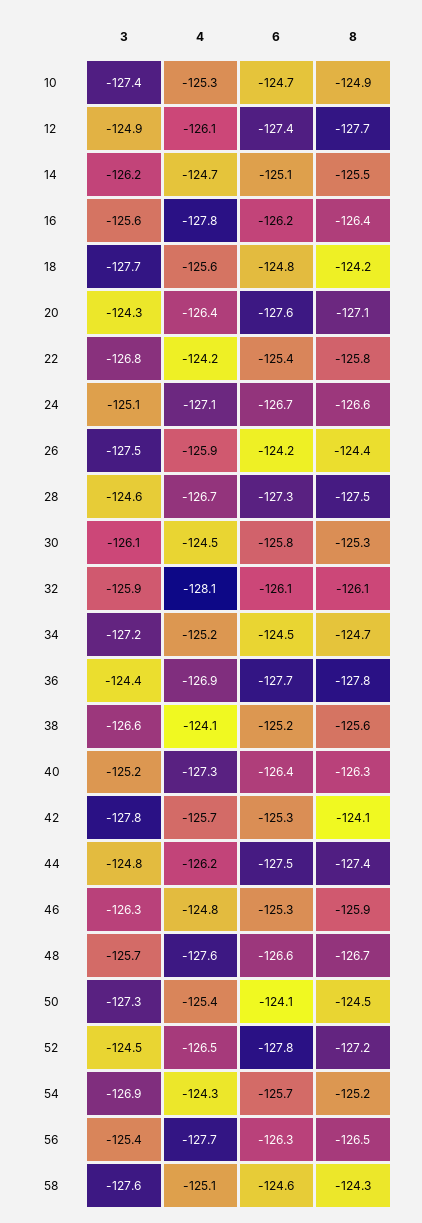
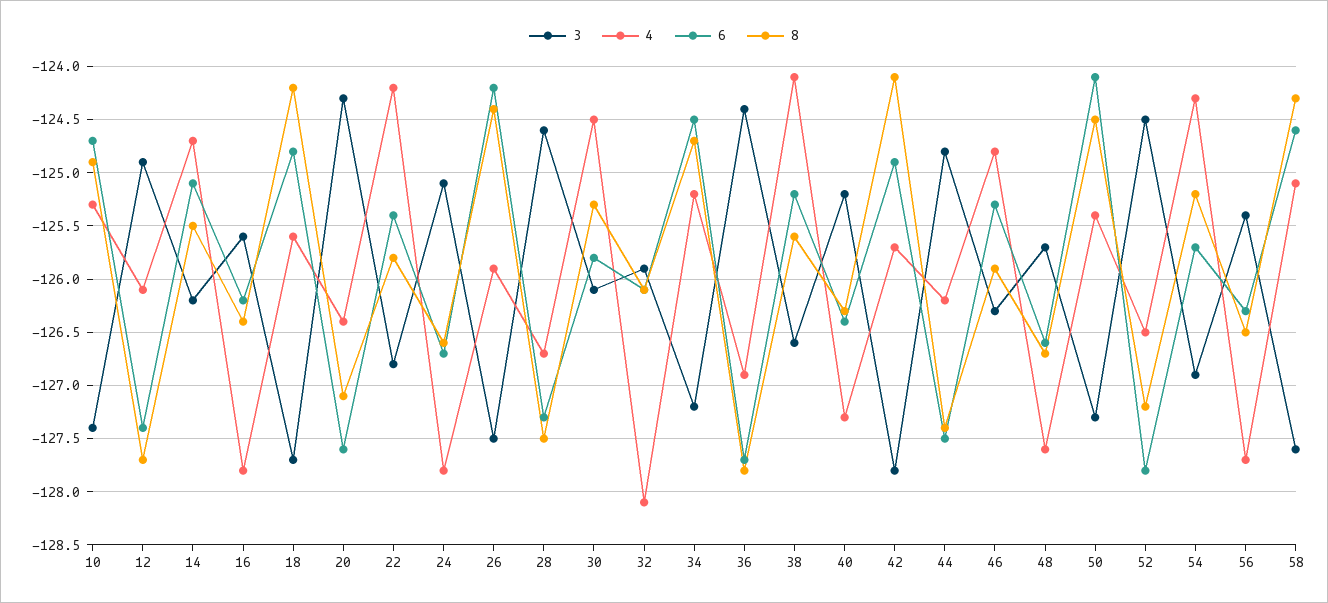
4, 24: -127.1 -> -127.8
6, 42: -125.3 -> -124.9

